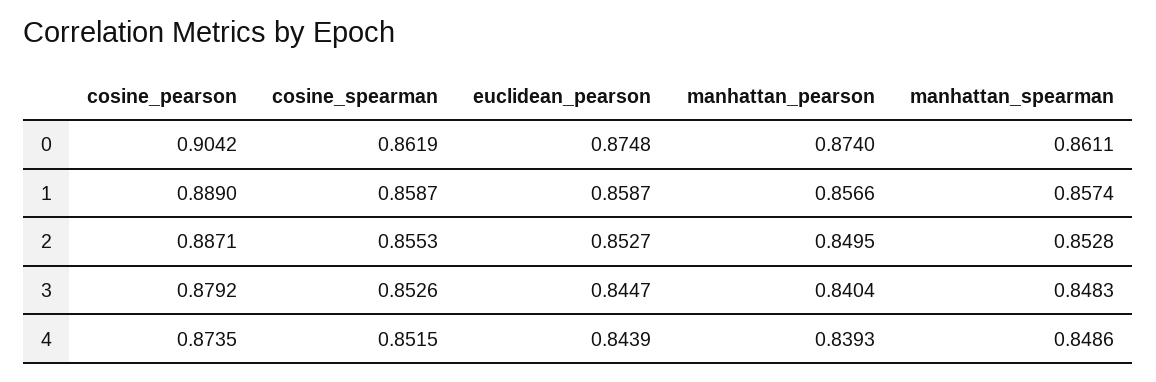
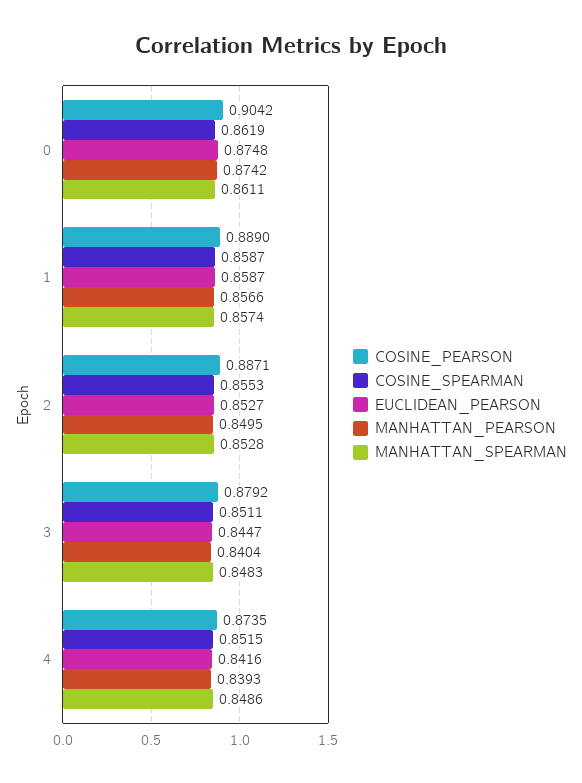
manhattan_pearson, 0: 0.874 -> 0.8742
cosine_spearman, 3: 0.8526 -> 0.8511
euclidean_pearson, 4: 0.8439 -> 0.8416

